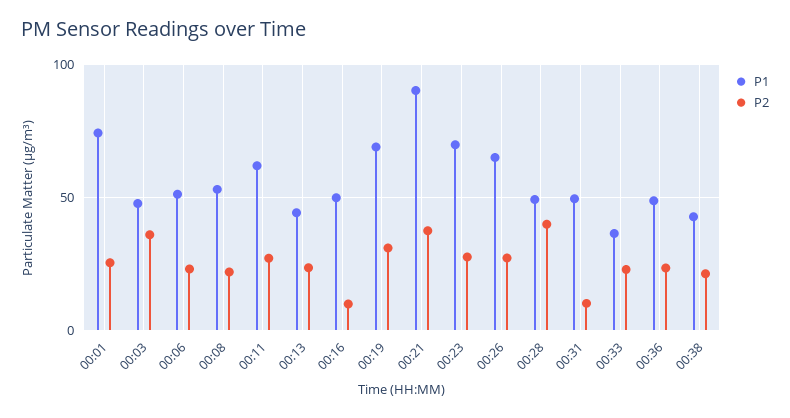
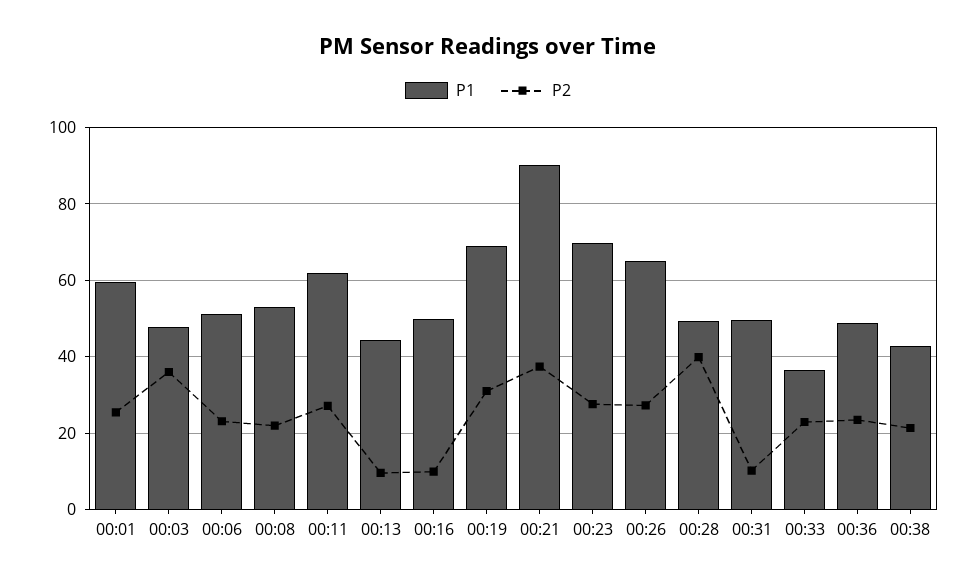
P1, 00:01: 75 -> 60
P2, 00:13: 25 -> 10

